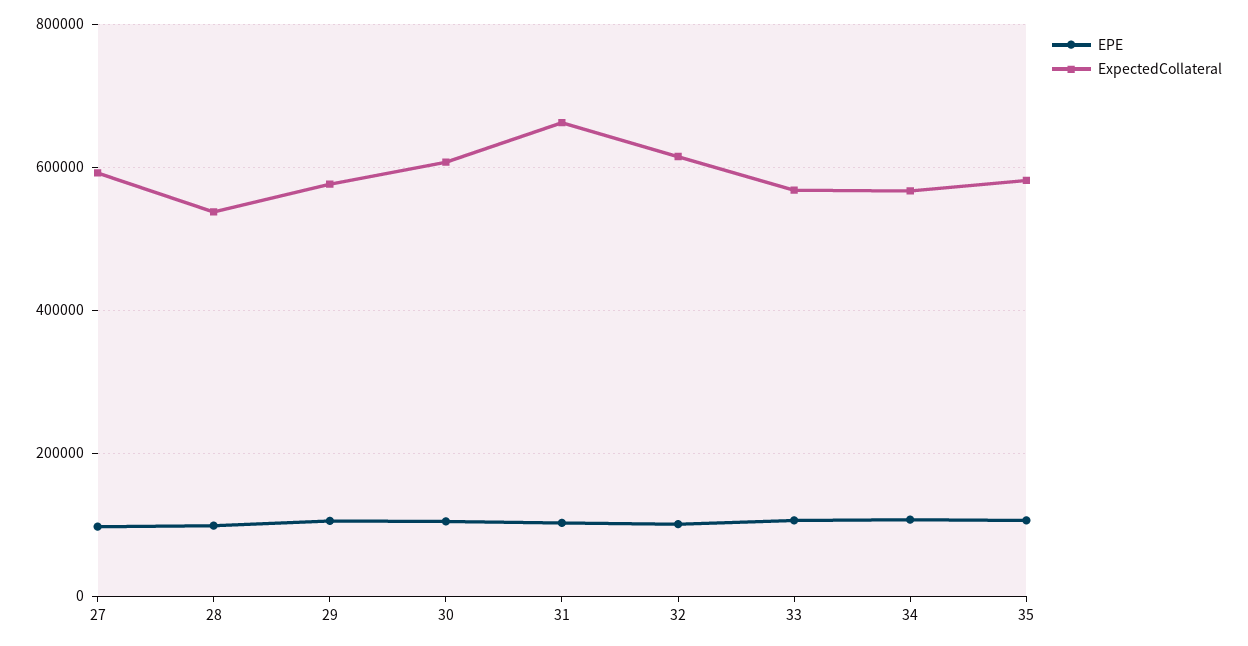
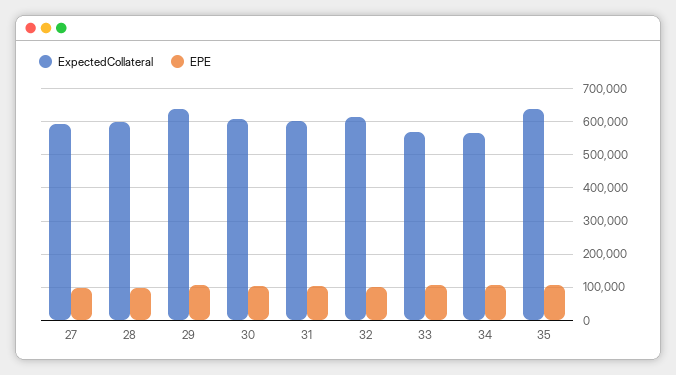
ExpectedCollateral, 28: 540000 -> 600000
ExpectedCollateral, 29: 580000 -> 640000
ExpectedCollateral, 31: 660000 -> 600000
ExpectedCollateral, 35: 580000 -> 640000

